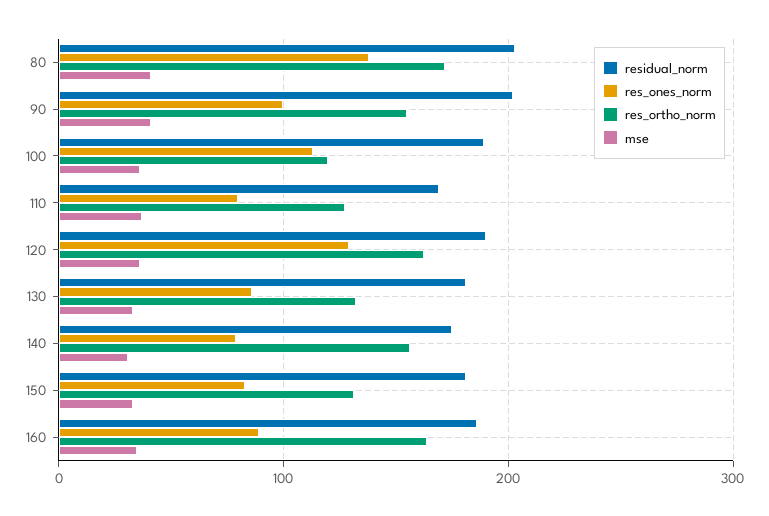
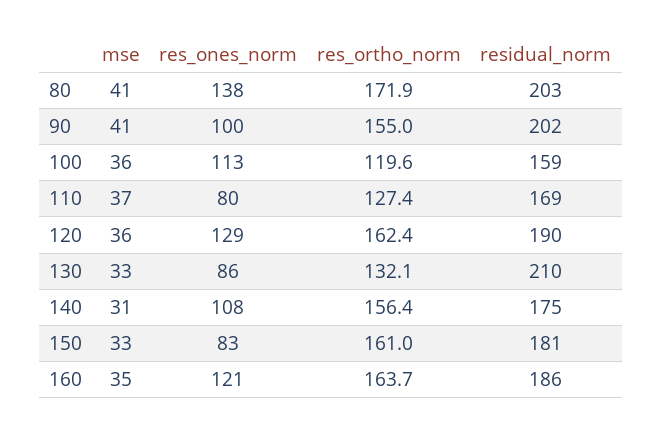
residual_norm, 100: 190 -> 159
residual_norm, 130: 180 -> 210
res_ones_norm, 140: 80 -> 108
res_ortho_norm, 150: 130 -> 161
res_ones_norm, 160: 90 -> 121

